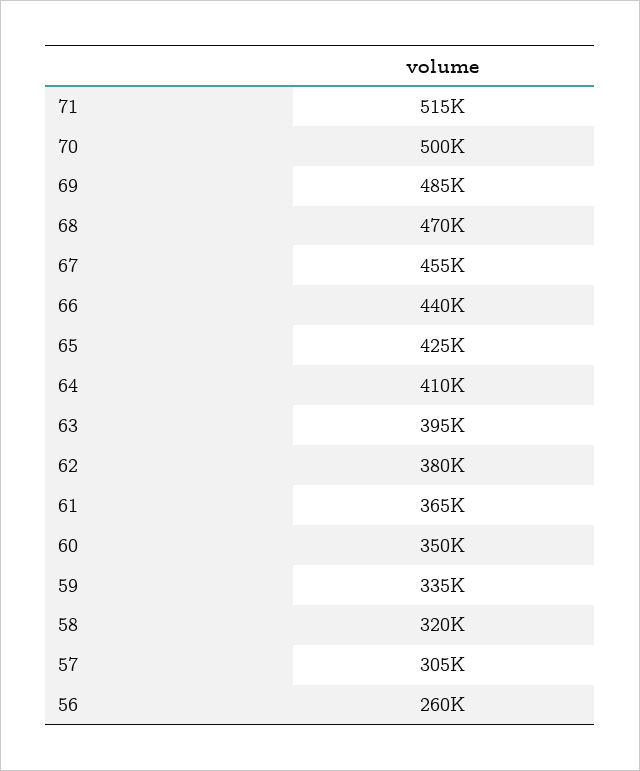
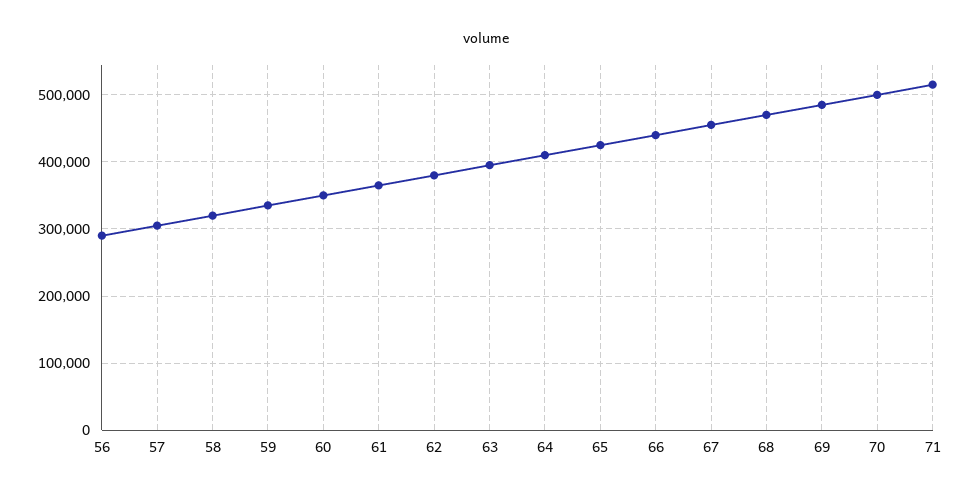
56: 260000 -> 290000

